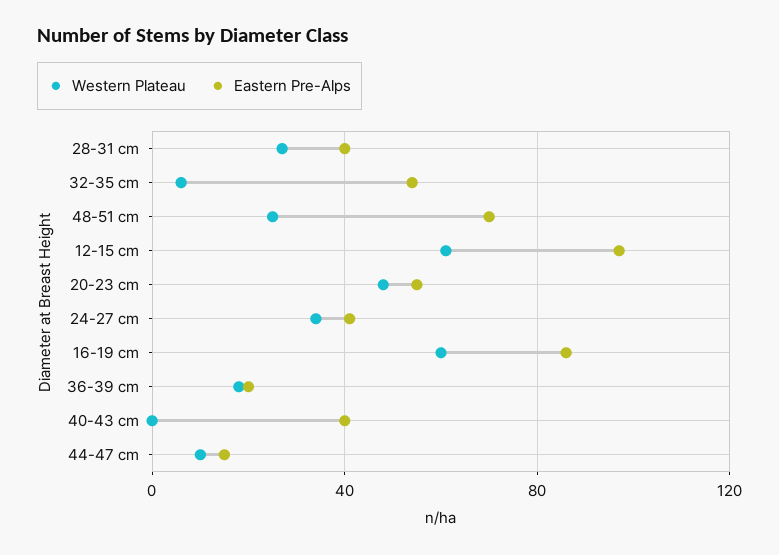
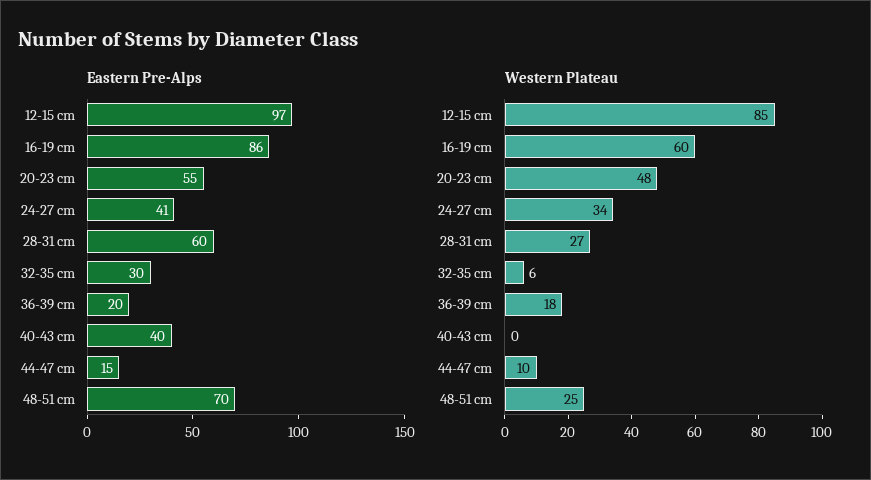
Eastern Pre-Alps, 28-31 cm: 40 -> 60
Eastern Pre-Alps, 32-35 cm: 55 -> 30
Western Plateau, 12-15 cm: 60 -> 85

